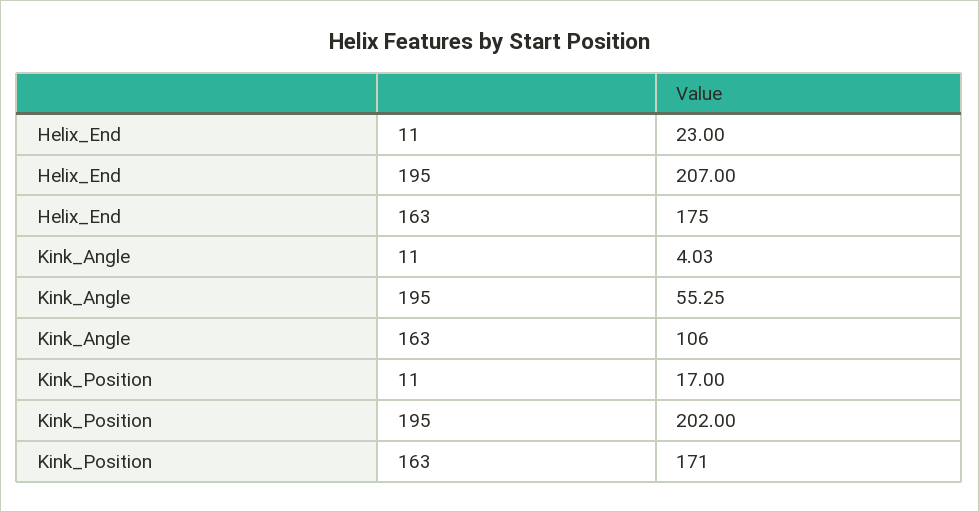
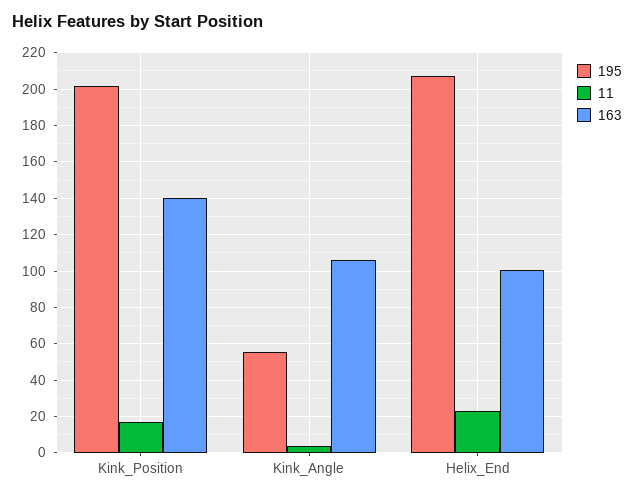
163, Helix_End: 175 -> 100
163, Kink_Position: 171 -> 140

